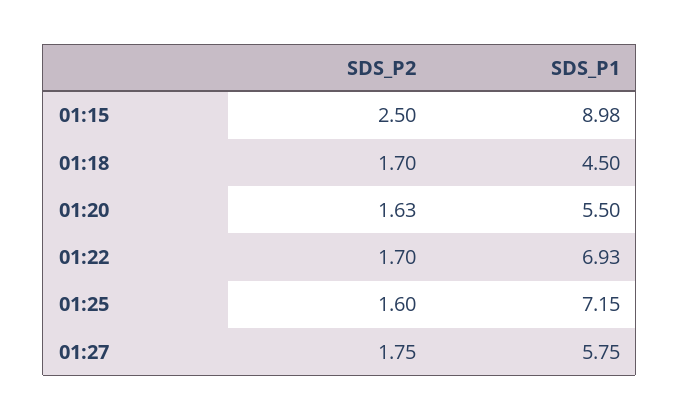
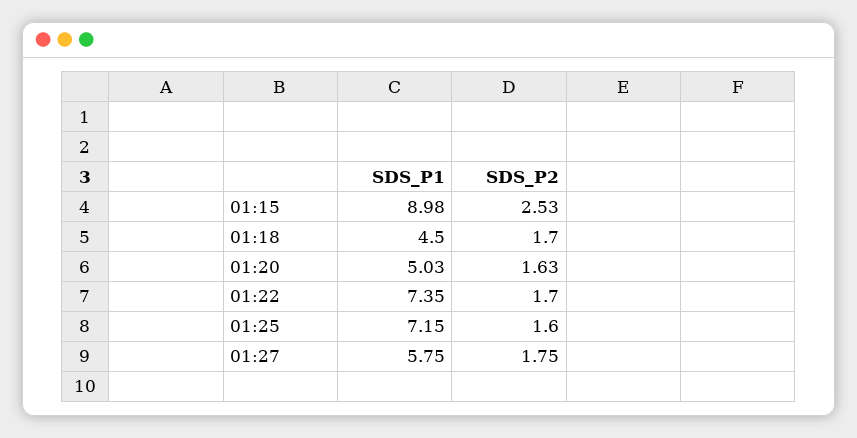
SDS_P2, 01:15: 2.5 -> 2.53
SDS_P1, 01:20: 5.5 -> 5.03
SDS_P1, 01:22: 6.93 -> 7.35

